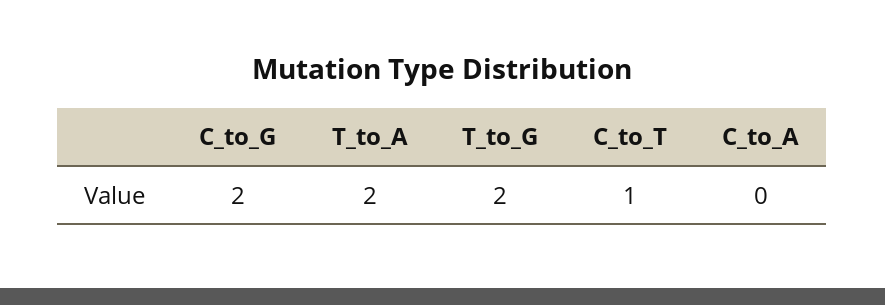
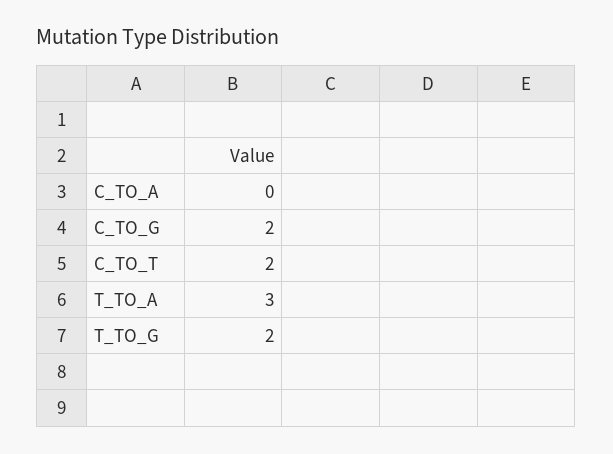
T_to_A: 2 -> 3
C_to_T: 1 -> 2

